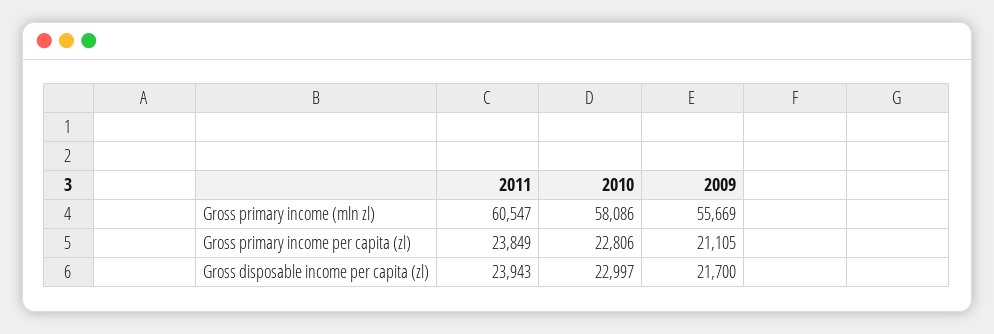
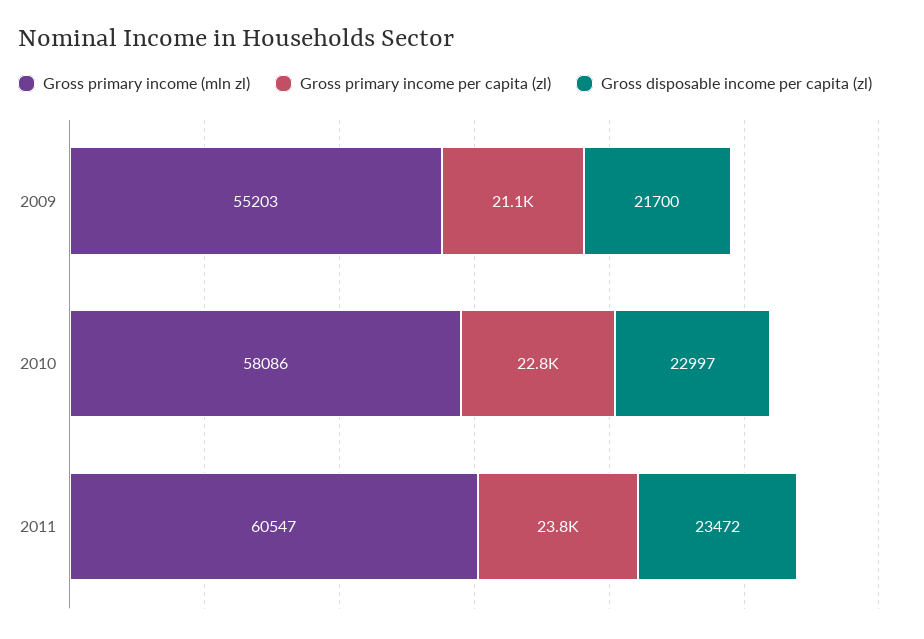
Gross primary income (mln zl), 2009: 55669 -> 55203
Gross disposable income per capita (zl), 2011: 23943 -> 23472

